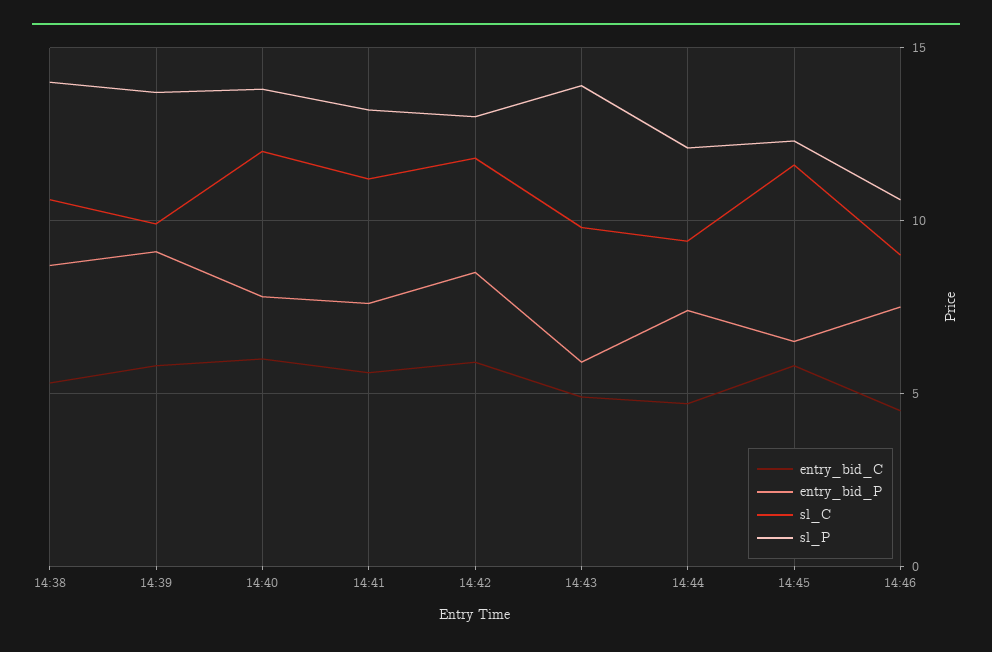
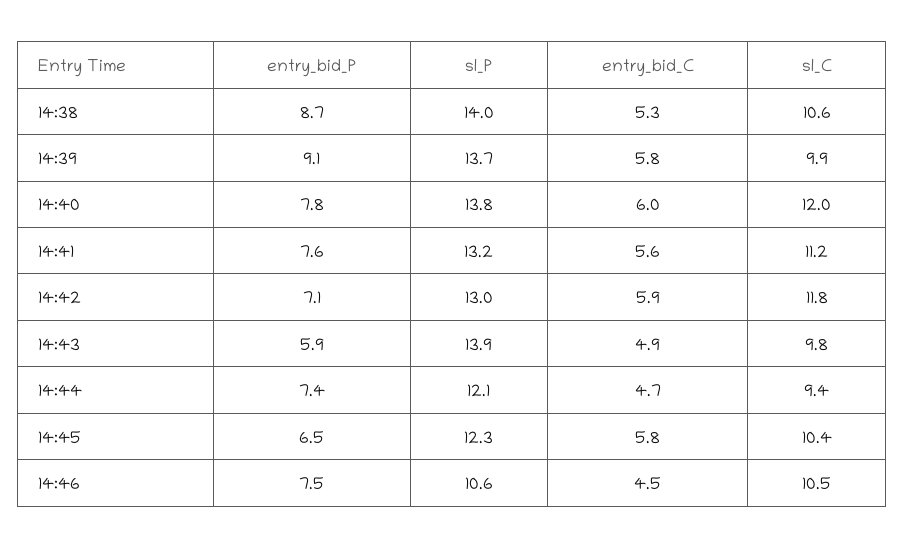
entry_bid_P, 14:42: 8.5 -> 7.1
sl_C, 14:45: 11.5 -> 10.4
sl_C, 14:46: 9 -> 10.5

